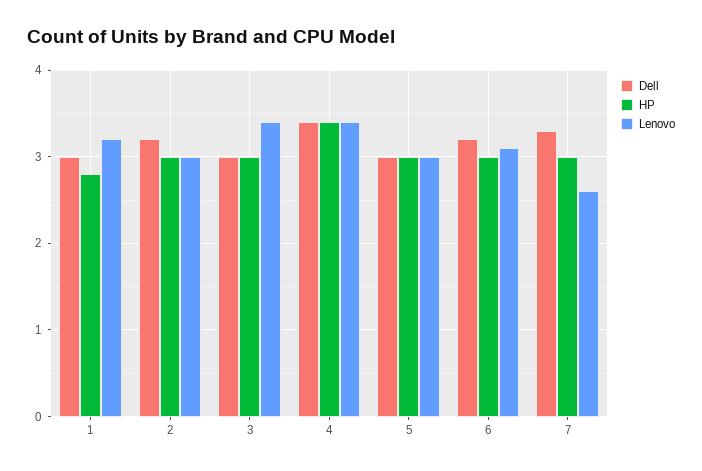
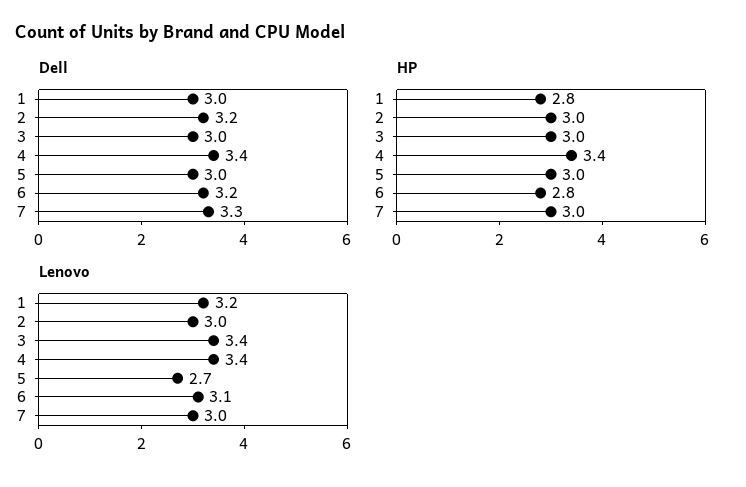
Lenovo, 5: 3 -> 2.7
HP, 6: 3 -> 2.8
Lenovo, 7: 2.6 -> 3

